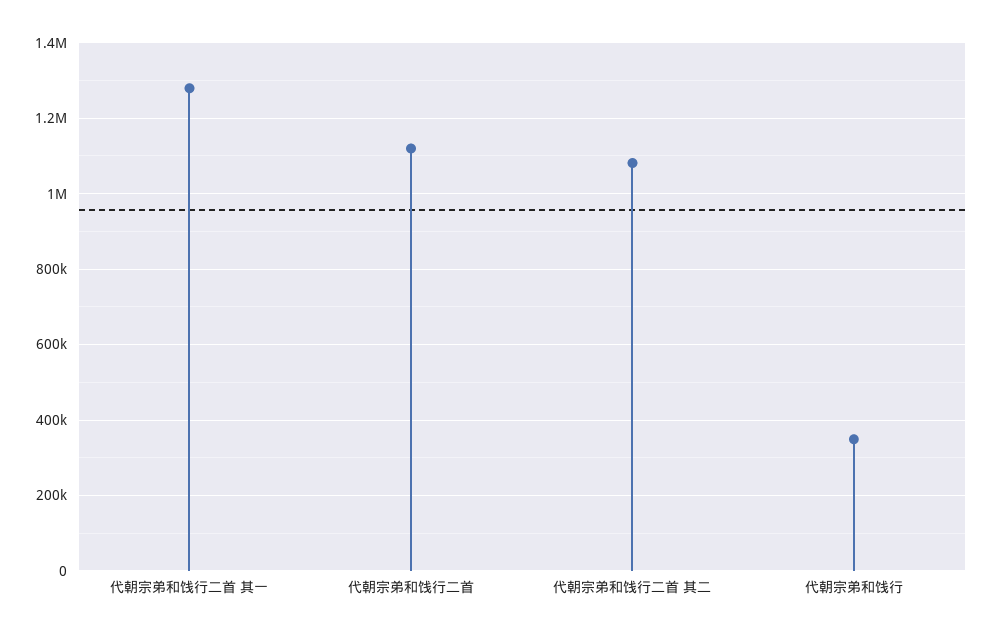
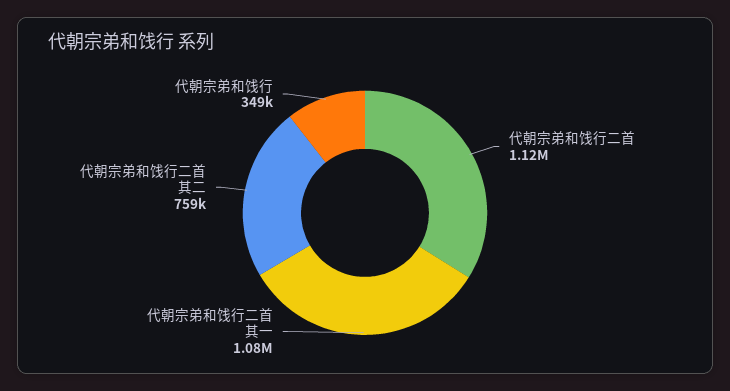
代朝宗弟和饯行二首 其一: 1280000 -> 1080000
代朝宗弟和饯行二首 其二: 1080000 -> 759000

